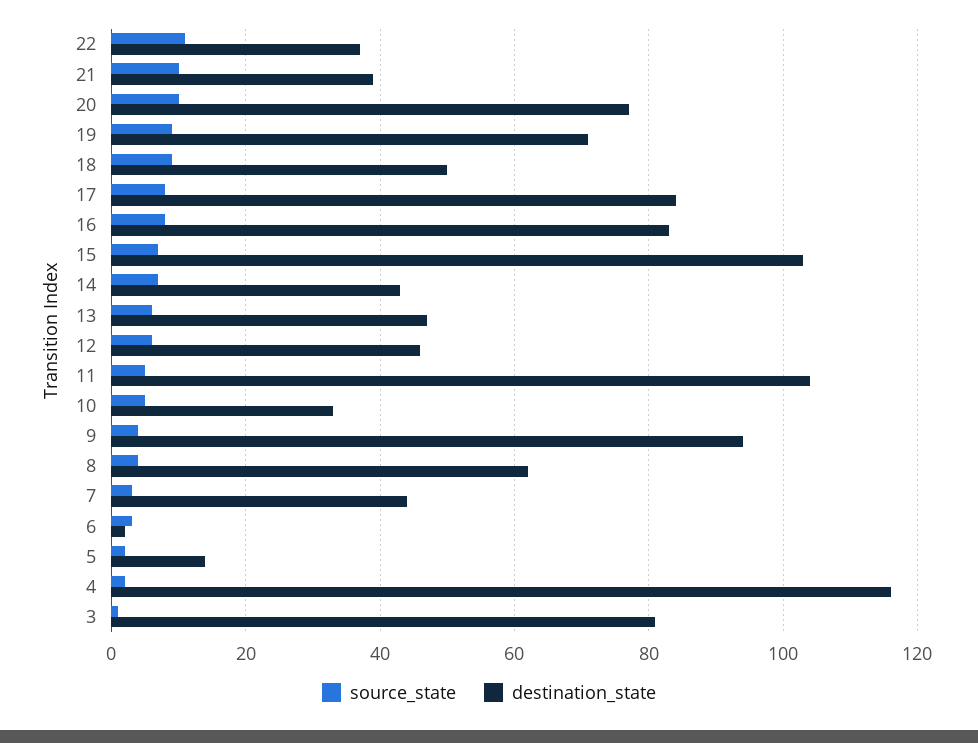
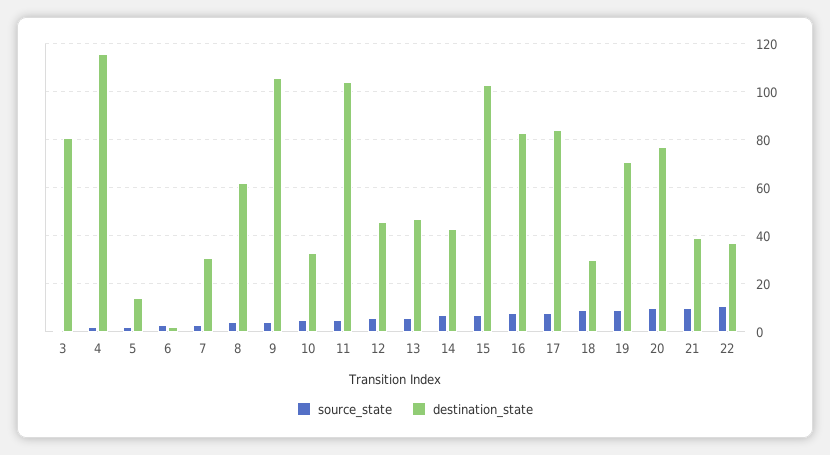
destination_state, 18: 50 -> 30
destination_state, 9: 95 -> 105
destination_state, 7: 45 -> 30

